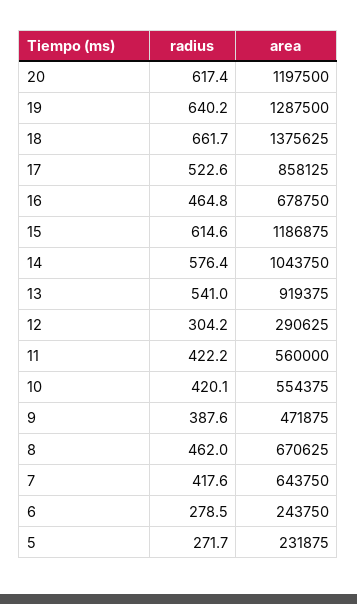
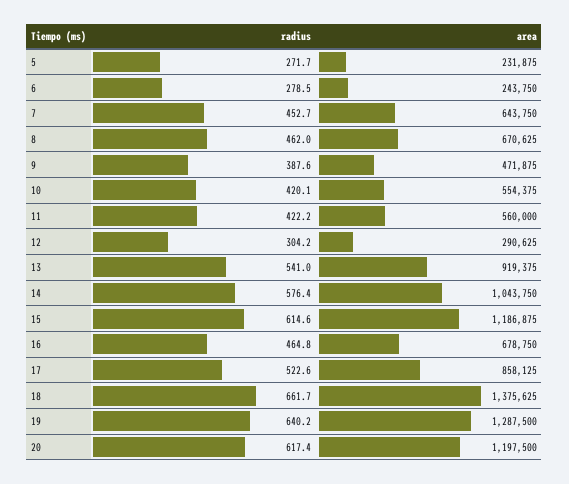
radius, 7: 417.6 -> 452.7

